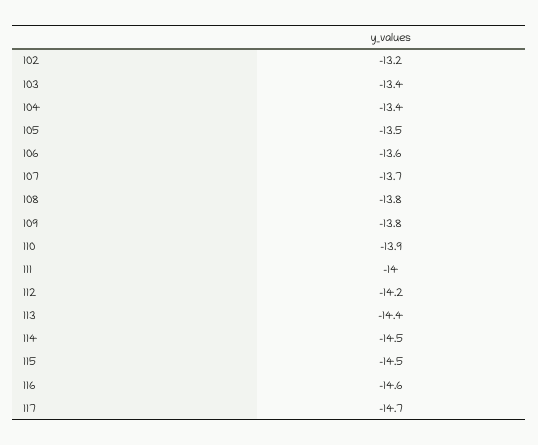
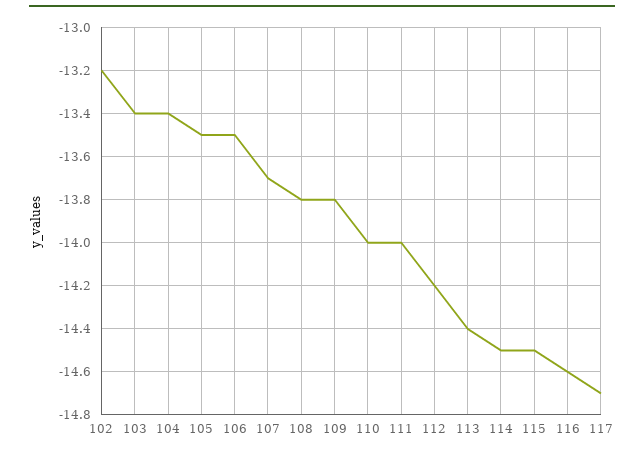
106: -13.6 -> -13.5
110: -13.9 -> -14

